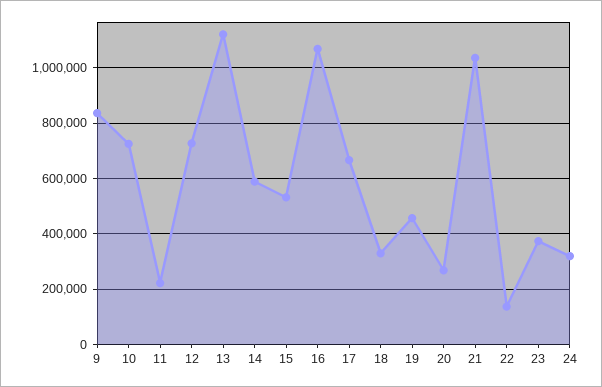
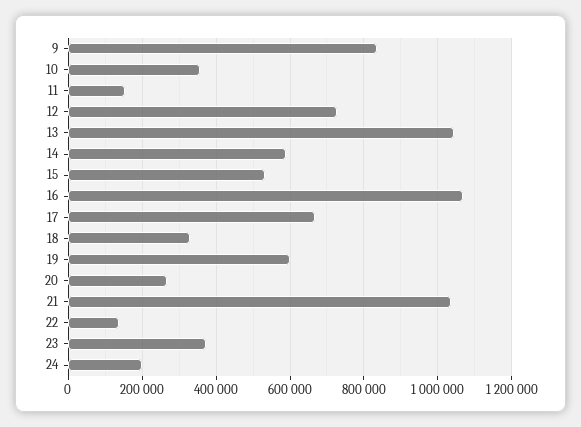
10: 725000 -> 360000
11: 225000 -> 160000
13: 1125000 -> 1040000
19: 450000 -> 600000
24: 325000 -> 200000

